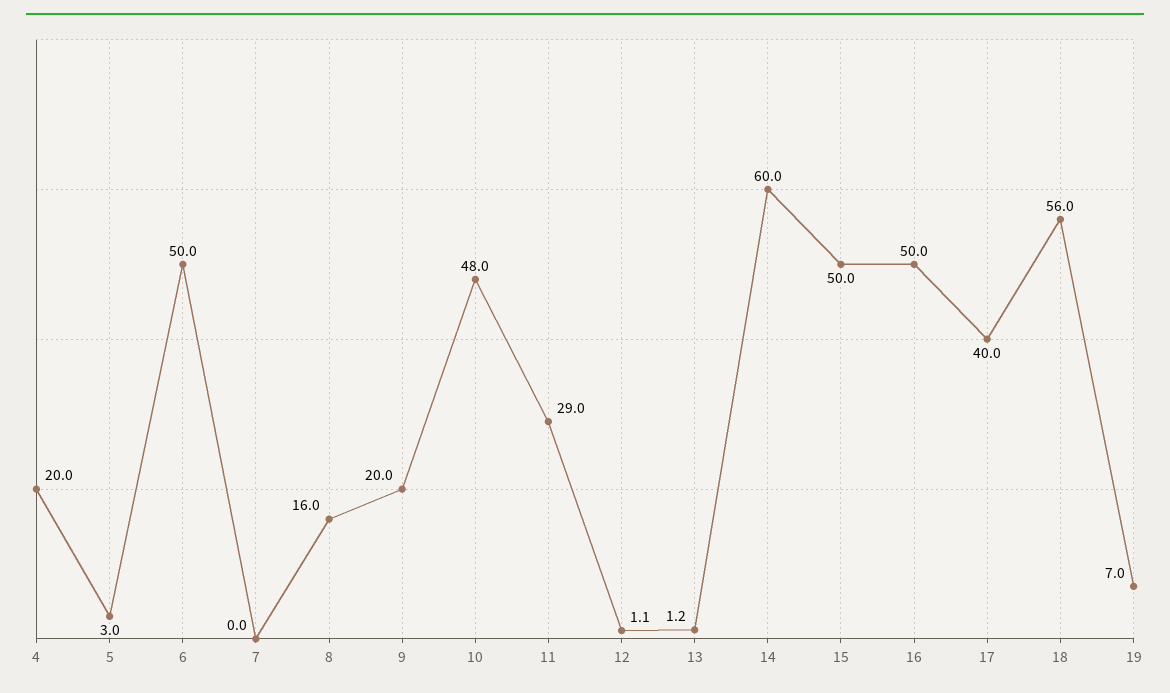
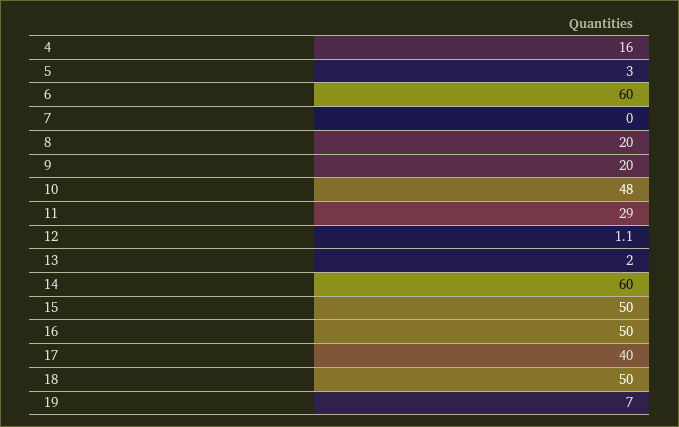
4: 20 -> 16
6: 50 -> 60
8: 16 -> 20
13: 1.2 -> 2
18: 56 -> 50

